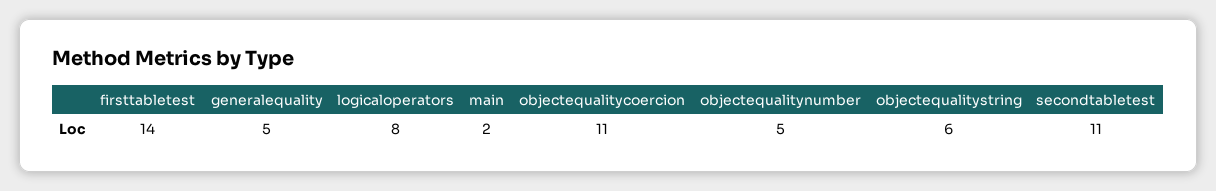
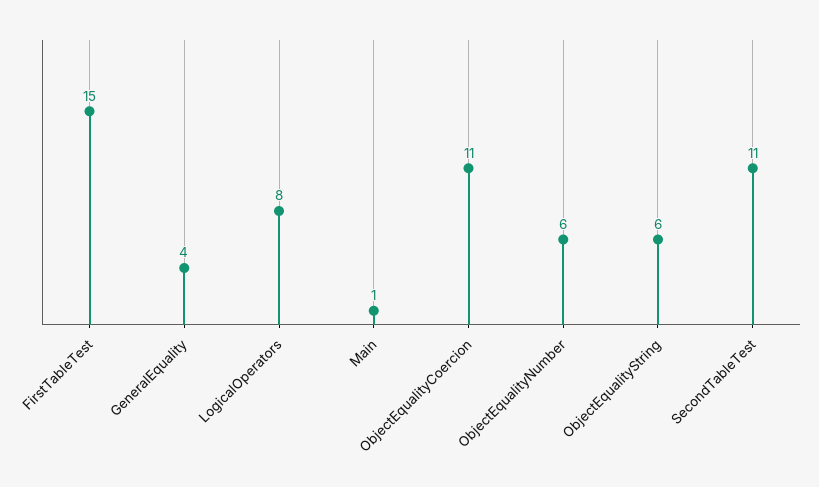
firsttabletest: 14 -> 15
generalequality: 5 -> 4
main: 2 -> 1
objectequalitynumber: 5 -> 6

